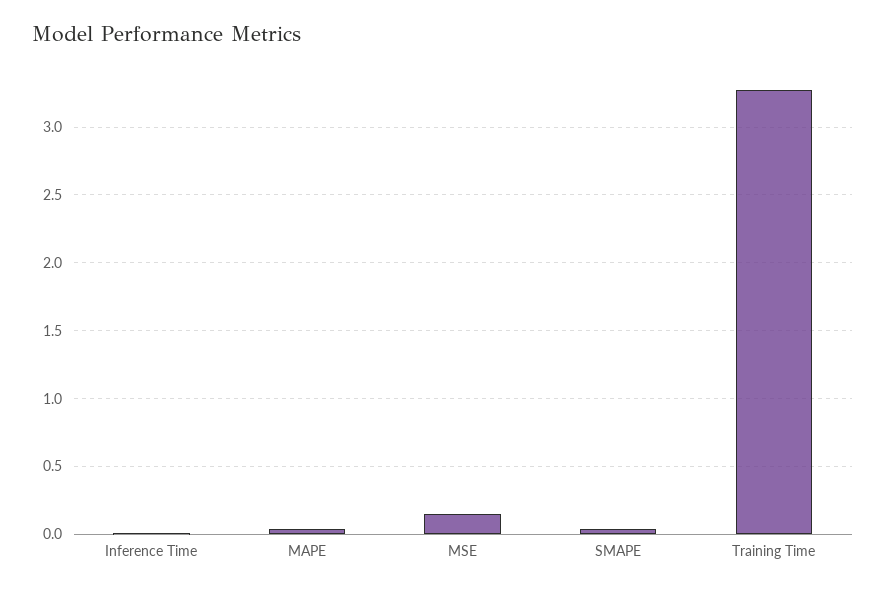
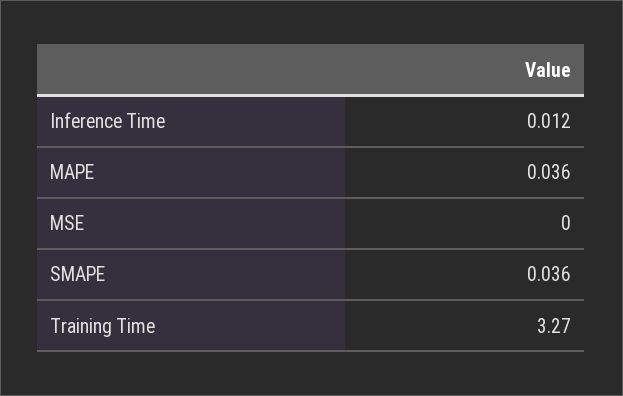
MSE: 0.15 -> 0

